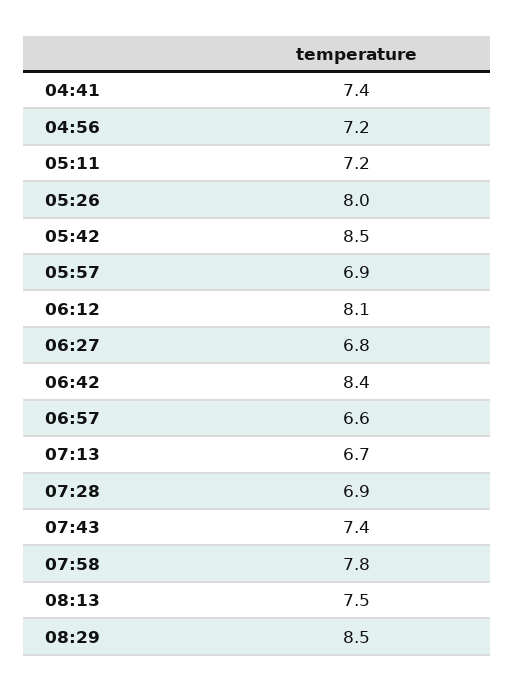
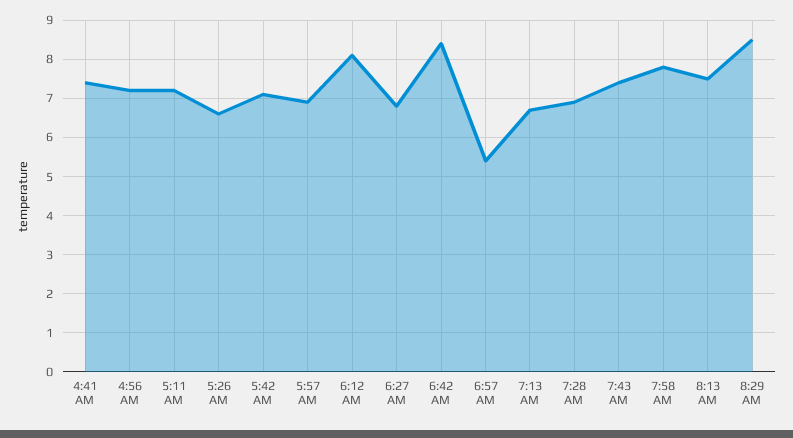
05:26: 8 -> 6.5
05:42: 8.5 -> 7
06:57: 6.6 -> 5.5

